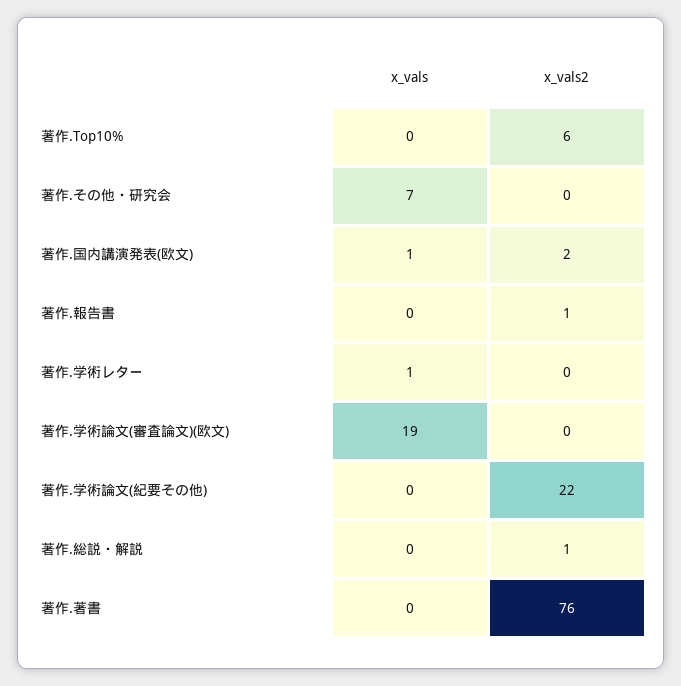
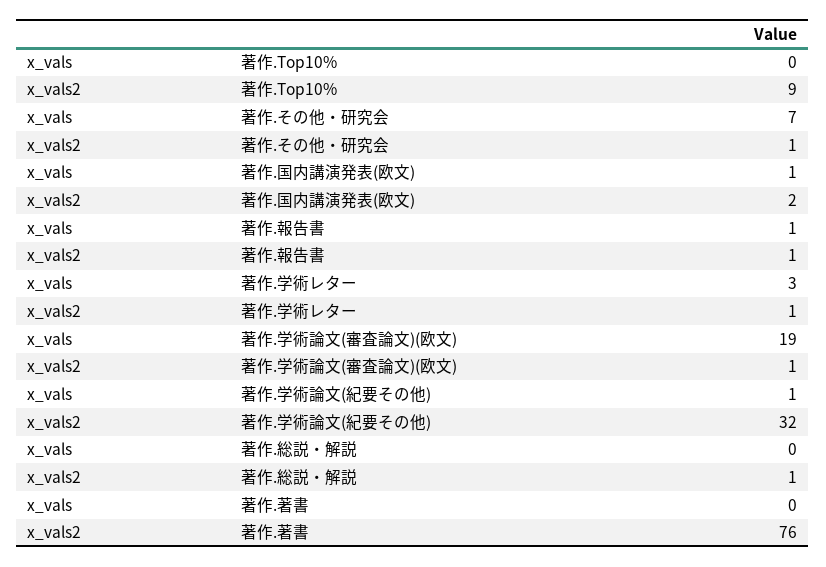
x_vals2, 著作.Top10%: 6 -> 9
x_vals2, 著作.その他・研究会: 0 -> 1
x_vals, 著作.報告書: 0 -> 1
x_vals, 著作.学術レター: 1 -> 3
x_vals2, 著作.学術レター: 0 -> 1
x_vals2, 著作.学術論文(審査論文)(欧文): 0 -> 1
x_vals, 著作.学術論文(紀要その他): 0 -> 1
x_vals2, 著作.学術論文(紀要その他): 22 -> 32

